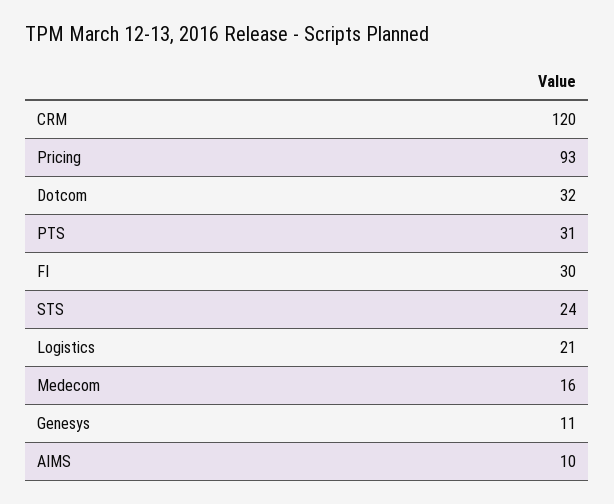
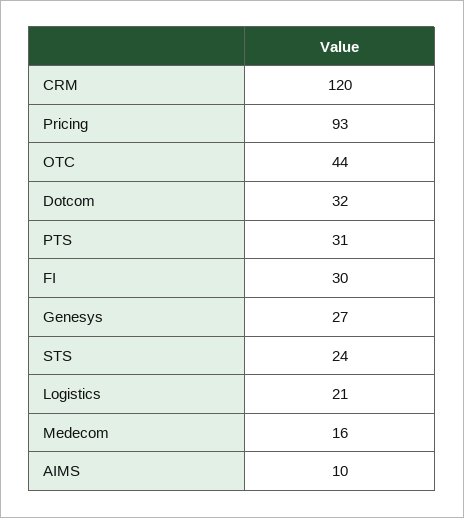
Genesys: 11 -> 27
OTC: none -> 44

